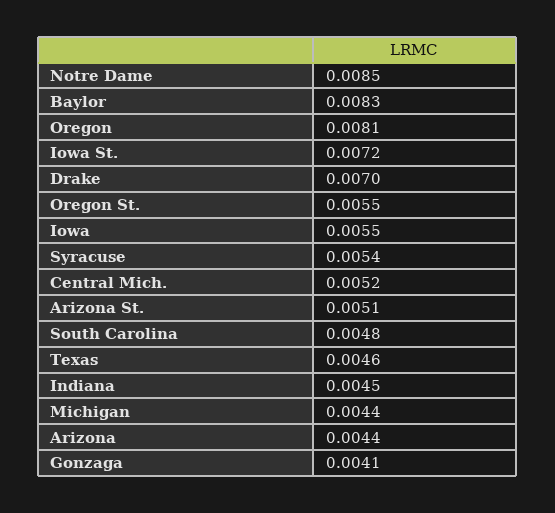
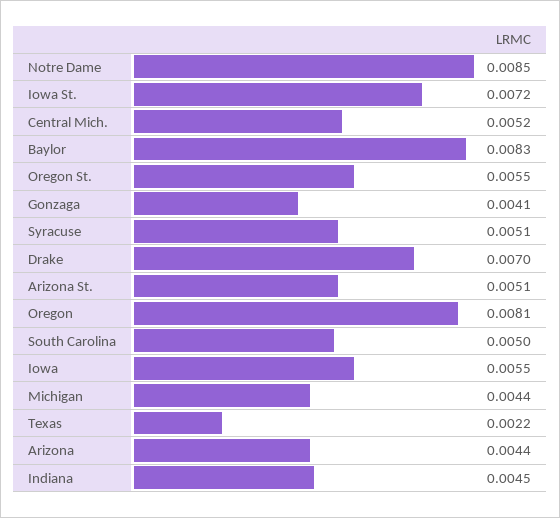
Syracuse: 0.0054 -> 0.0051
South Carolina: 0.0048 -> 0.005
Texas: 0.0046 -> 0.0022

